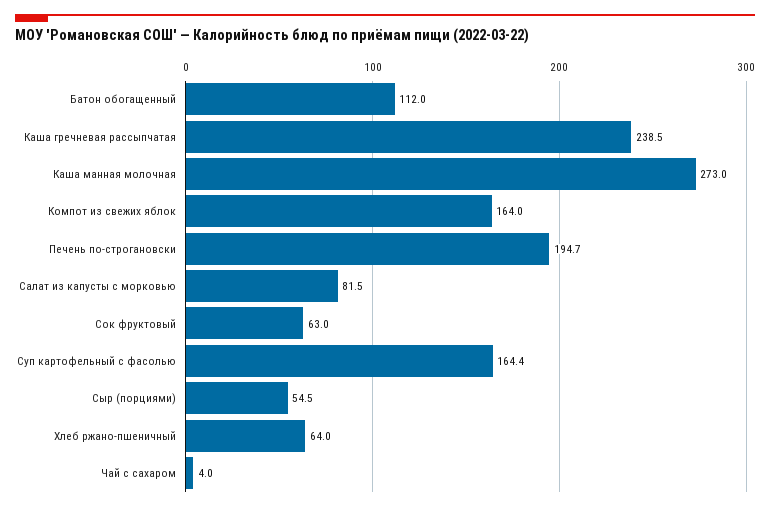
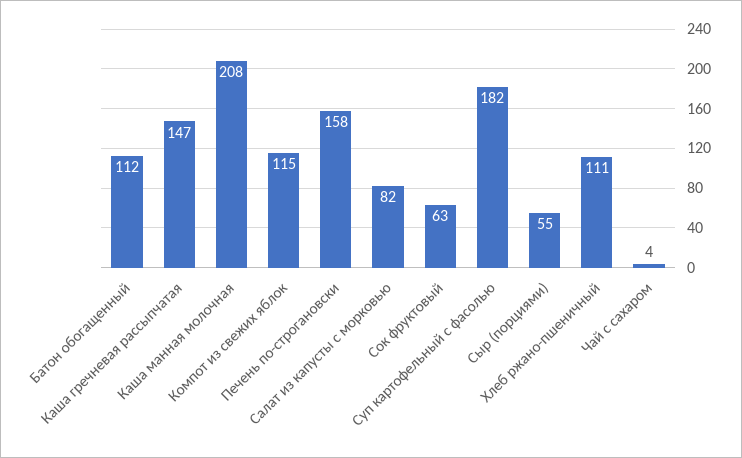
Каша гречневая рассыпчатая: 238.5 -> 147
Каша манная молочная: 273 -> 208
Компот из свежих яблок: 164 -> 115
Печень по-строгановски: 194.7 -> 158
Суп картофельный с фасолью: 164.4 -> 182
Хлеб ржано-пшеничный: 64 -> 111

